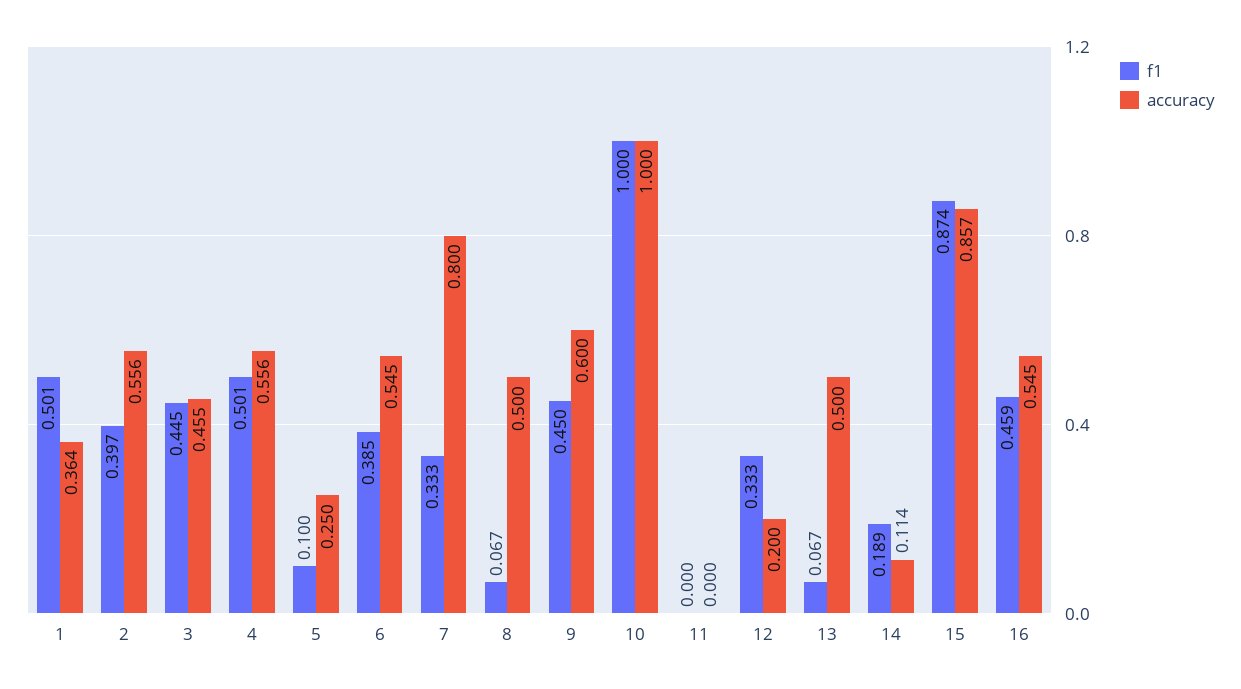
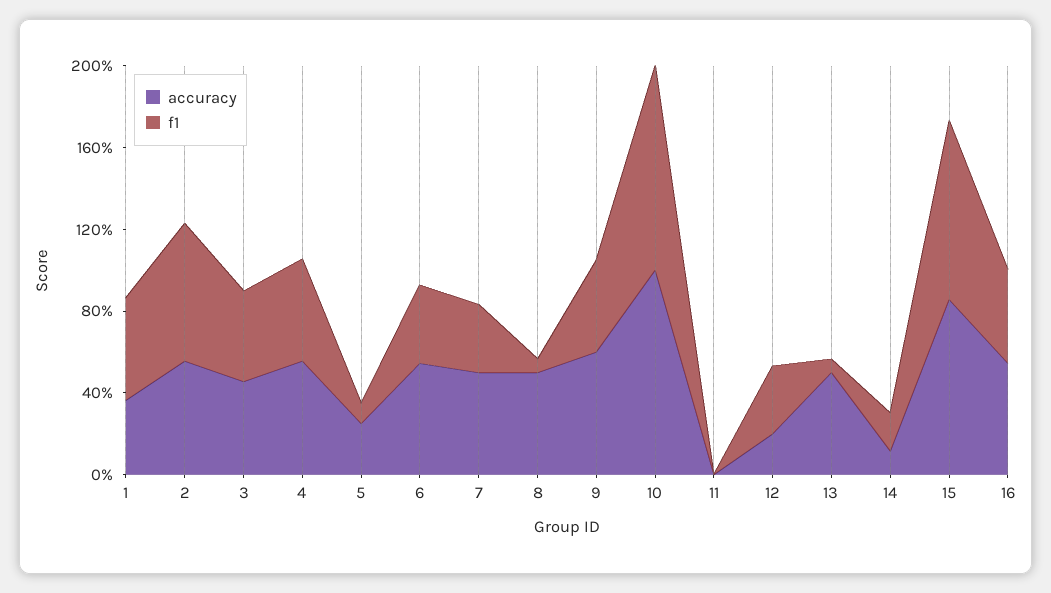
f1, 2: 0.397 -> 0.7
accuracy, 7: 0.8 -> 0.5

